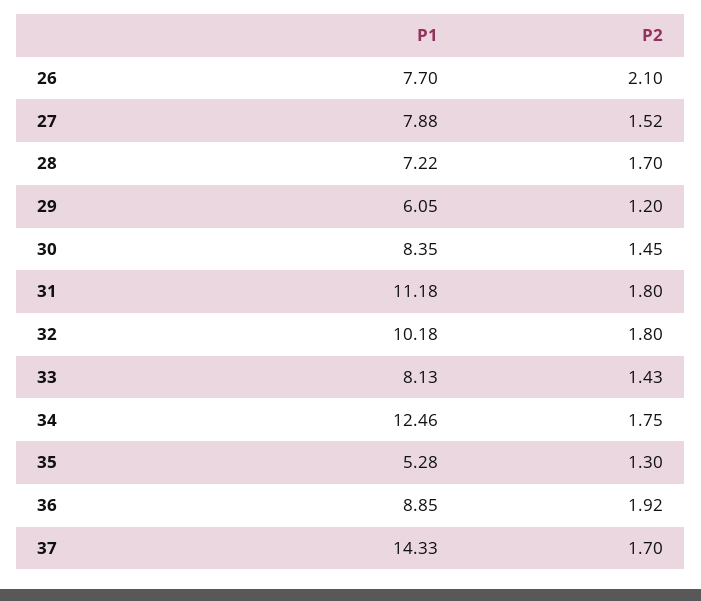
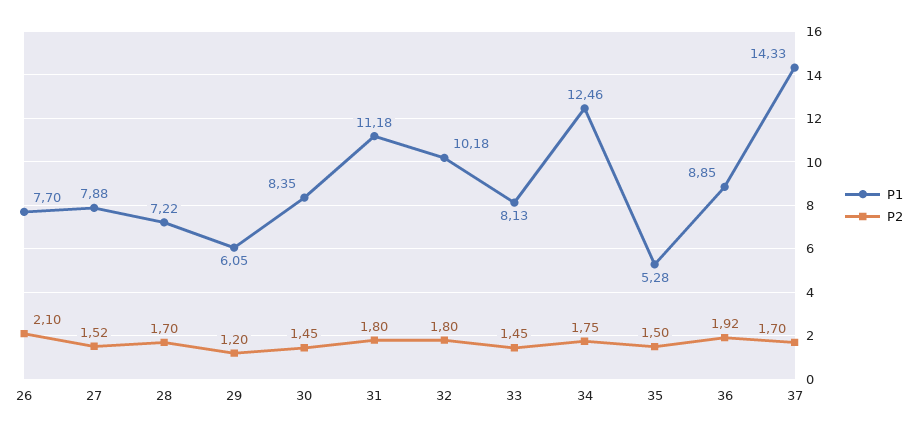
P2, 33: 1.43 -> 1.45
P2, 35: 1.3 -> 1.5

